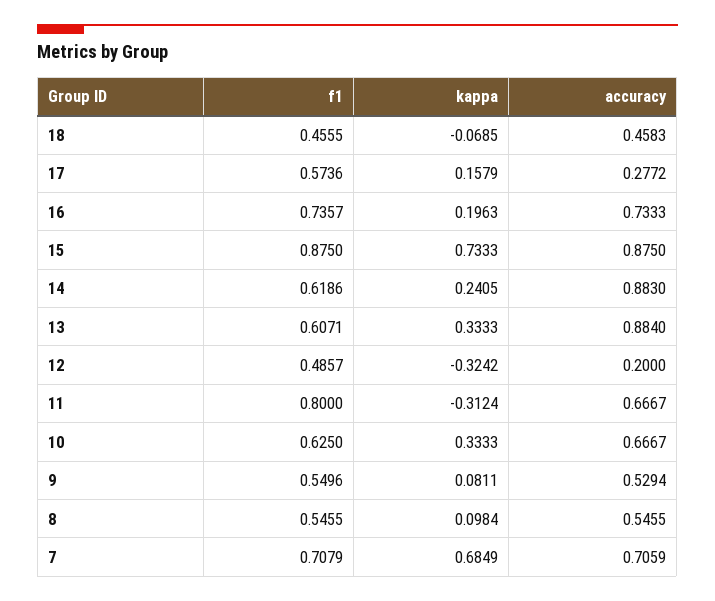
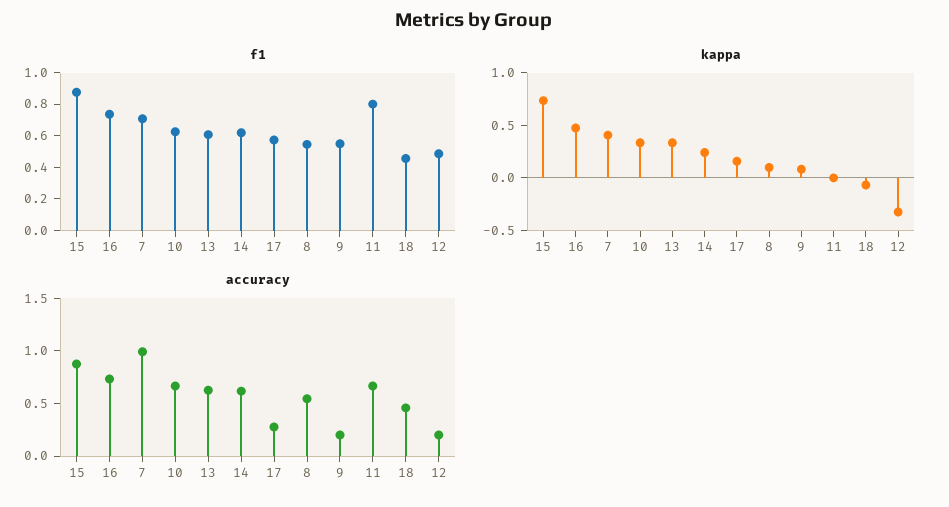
kappa, 16: 0.1963 -> 0.5
accuracy, 14: 0.883 -> 0.6
accuracy, 13: 0.884 -> 0.6
kappa, 11: -0.3124 -> 0
accuracy, 9: 0.5294 -> 0.2
kappa, 7: 0.6849 -> 0.4
accuracy, 7: 0.7059 -> 1

